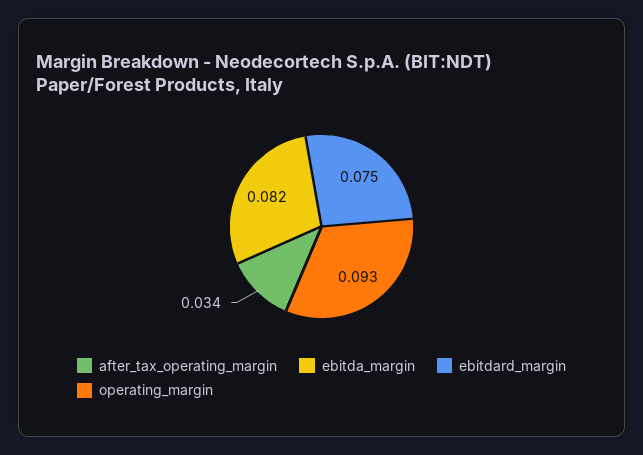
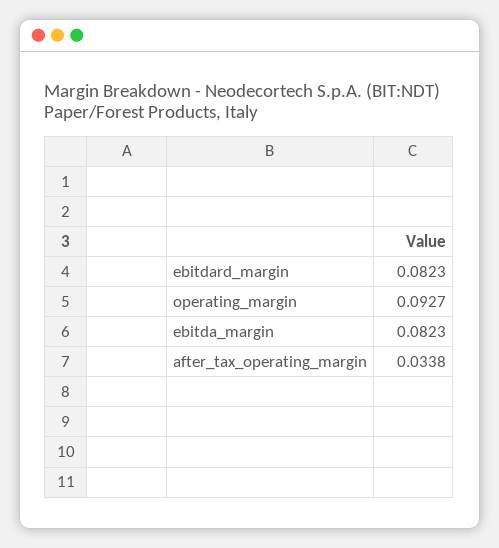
ebitdard_margin: 0.075 -> 0.0823

